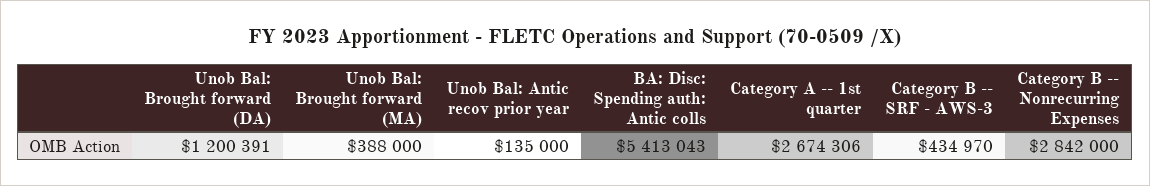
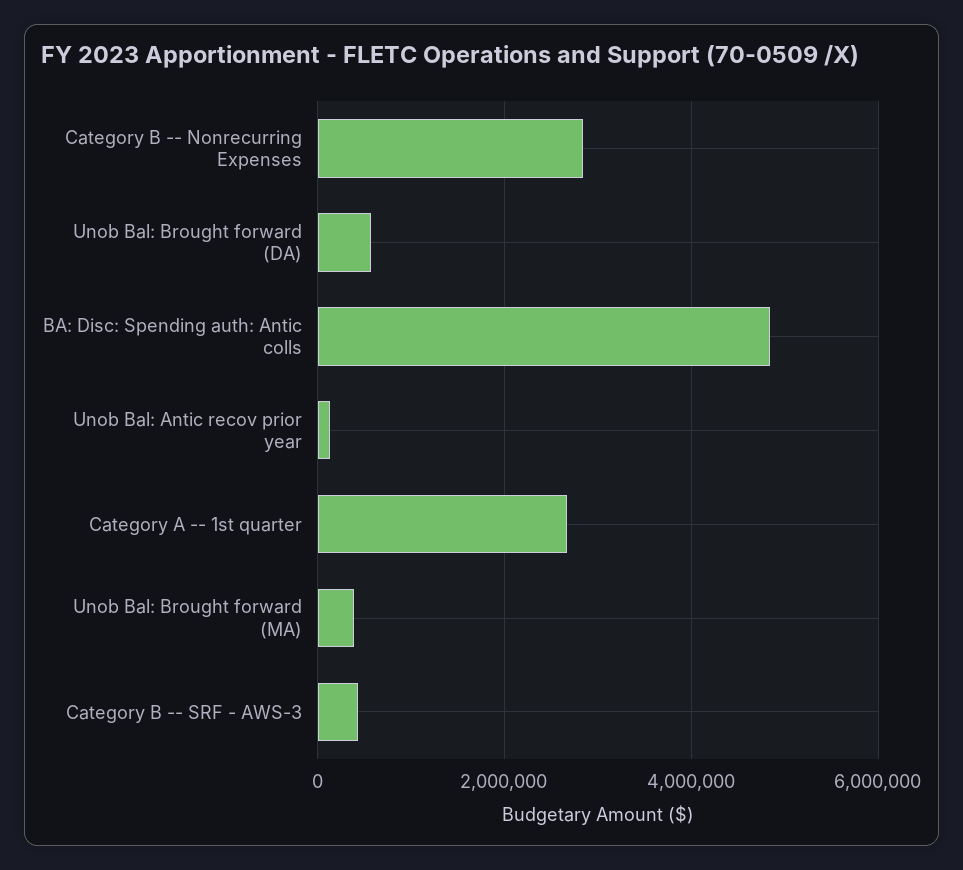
Unob Bal: Brought forward (DA): 1200391 -> 600000
BA: Disc: Spending auth: Antic colls: 5413043 -> 4800000

